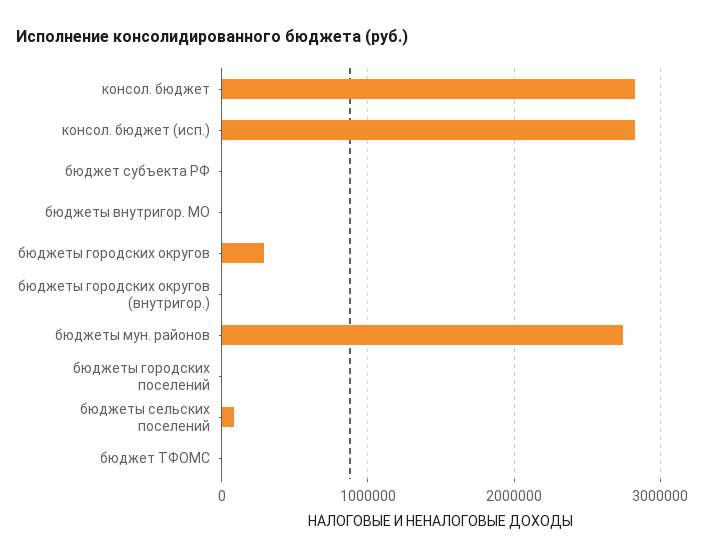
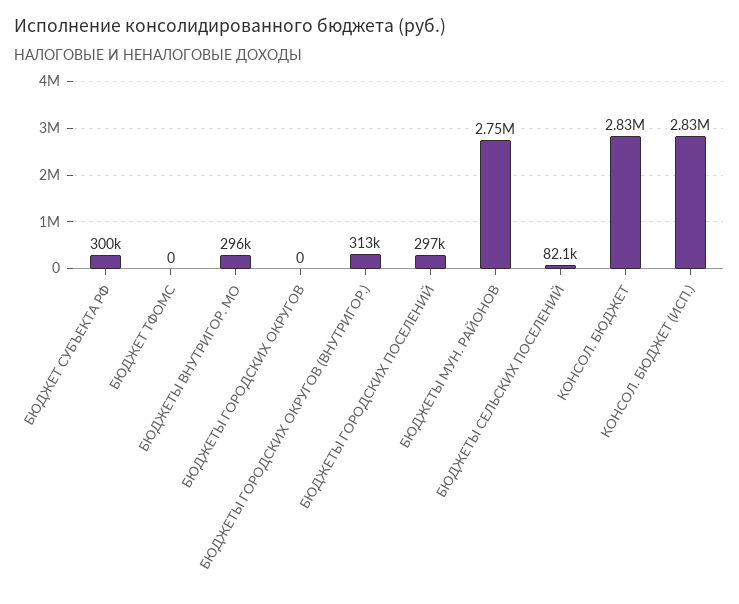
бюджет субъекта РФ: 0 -> 300000
бюджеты внутригор. МО: 0 -> 296000
бюджеты городских округов: 300000 -> 0
бюджеты городских округов (внутригор.): 0 -> 313000
бюджеты городских поселений: 0 -> 297000

